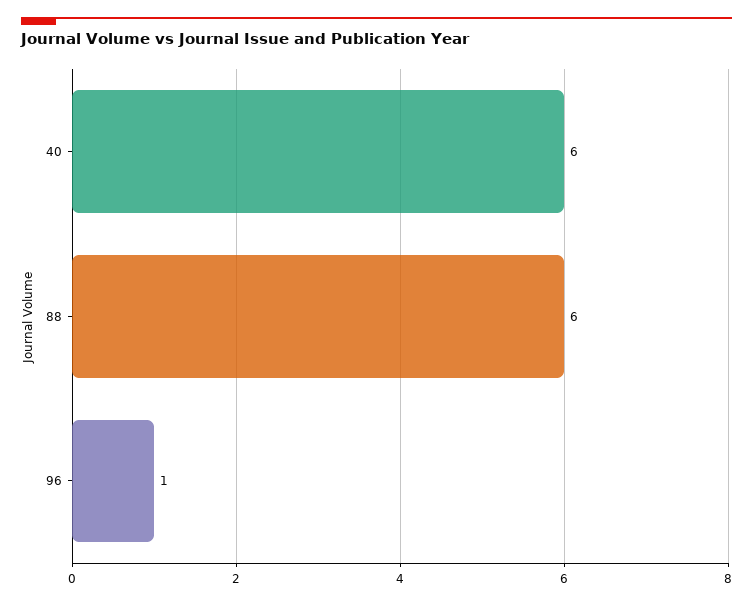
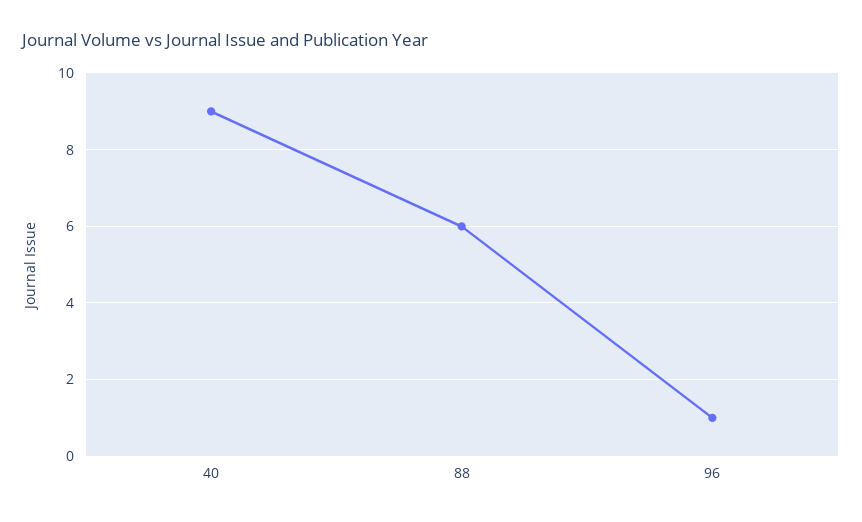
40: 6 -> 9

